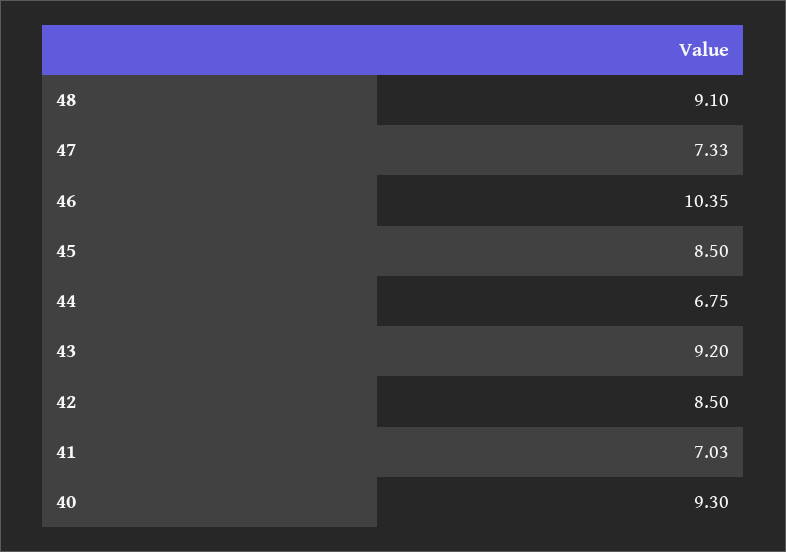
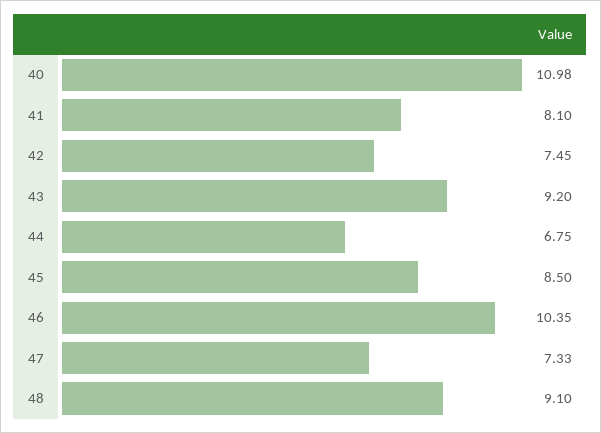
42: 8.5 -> 7.45
41: 7.03 -> 8.1
40: 9.3 -> 10.98

